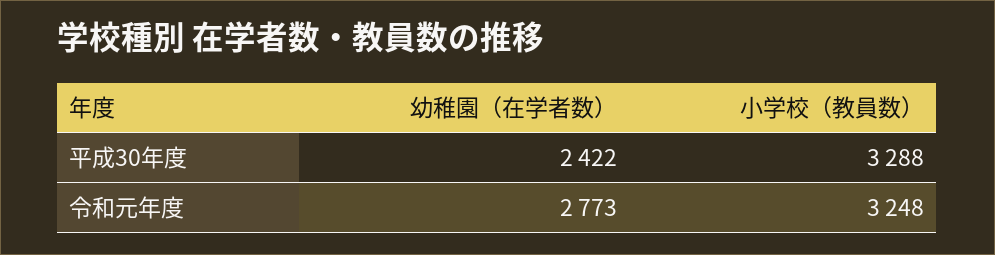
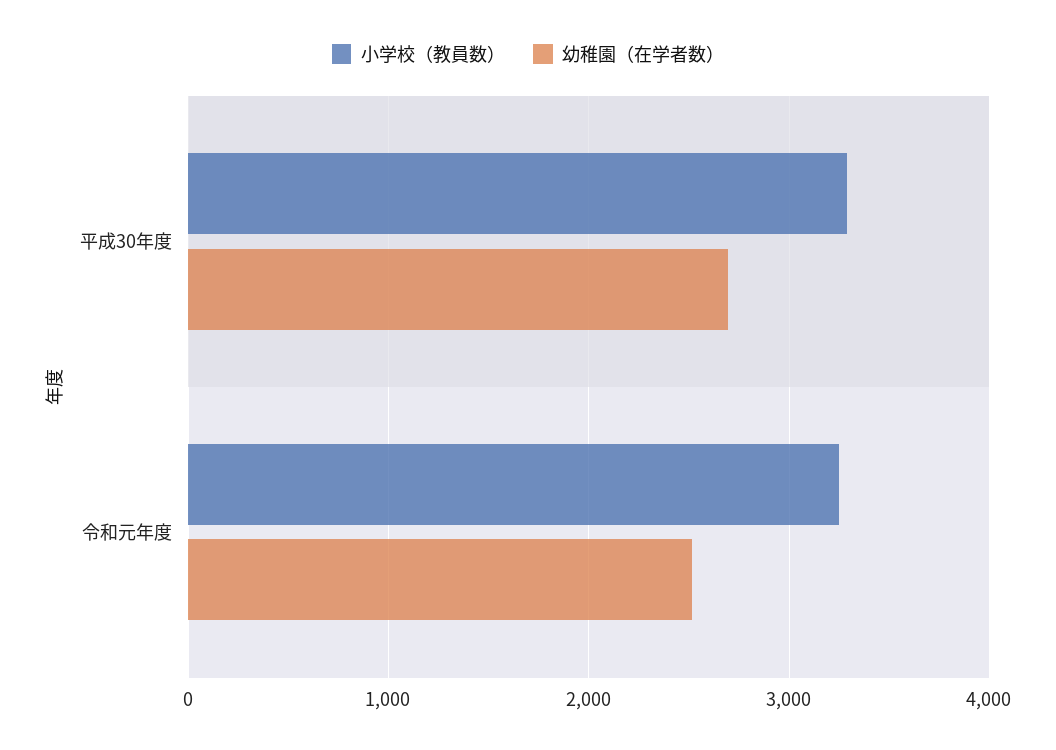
幼稚園（在学者数）, 平成30年度: 2422 -> 2700
幼稚園（在学者数）, 令和元年度: 2773 -> 2500

